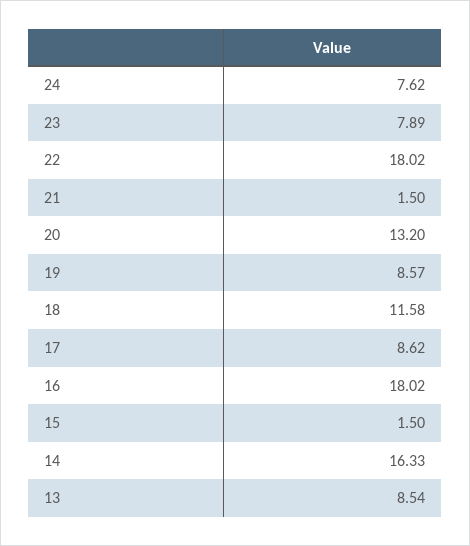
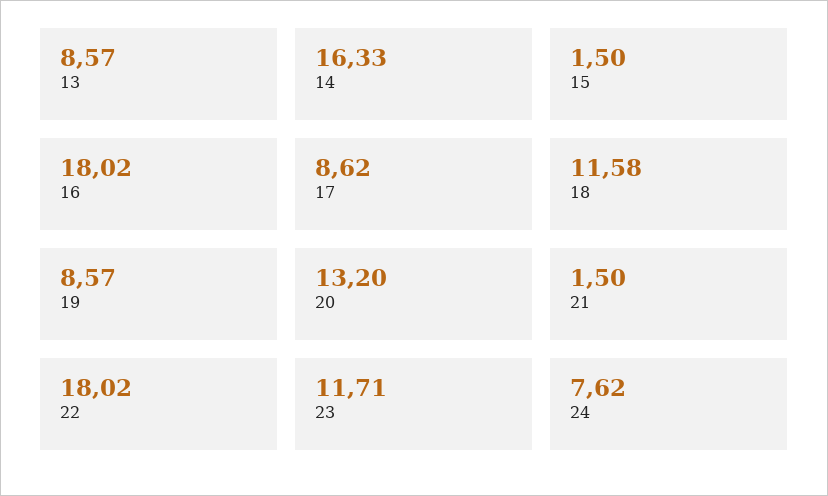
23: 7.89 -> 11.71
13: 8.54 -> 8.57

